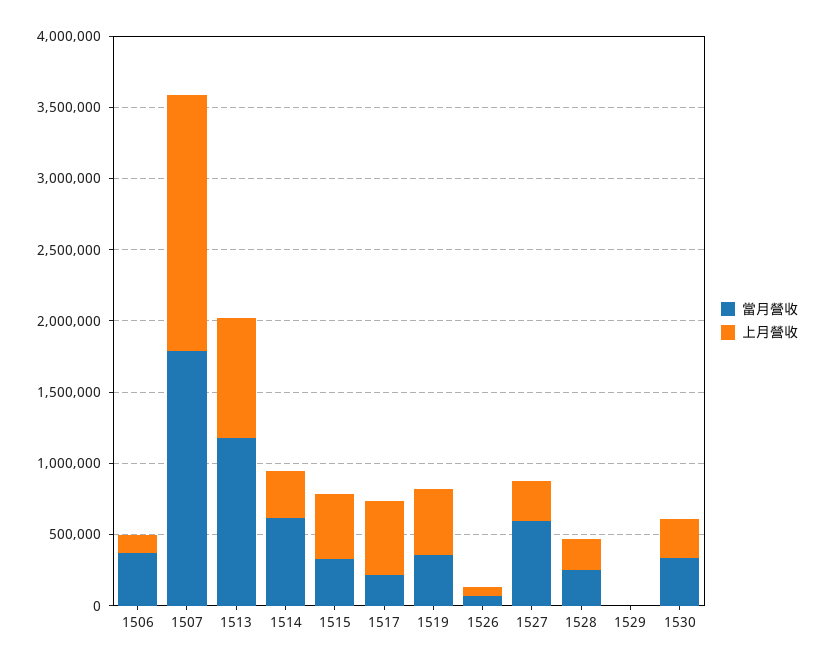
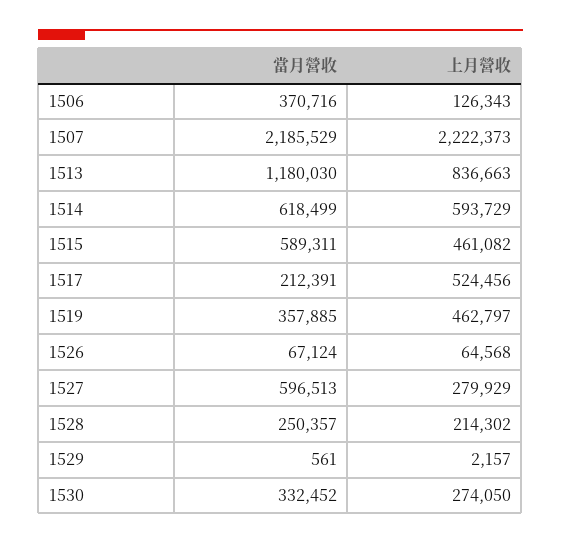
當月營收, 1507: 1800000 -> 2185529
上月營收, 1507: 1800000 -> 2222373
上月營收, 1514: 300000 -> 593729
當月營收, 1515: 300000 -> 589311

